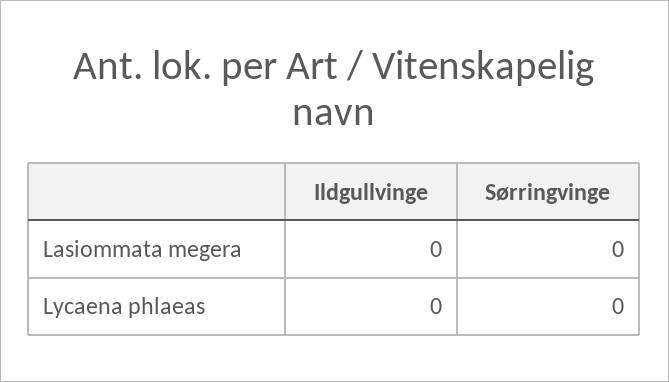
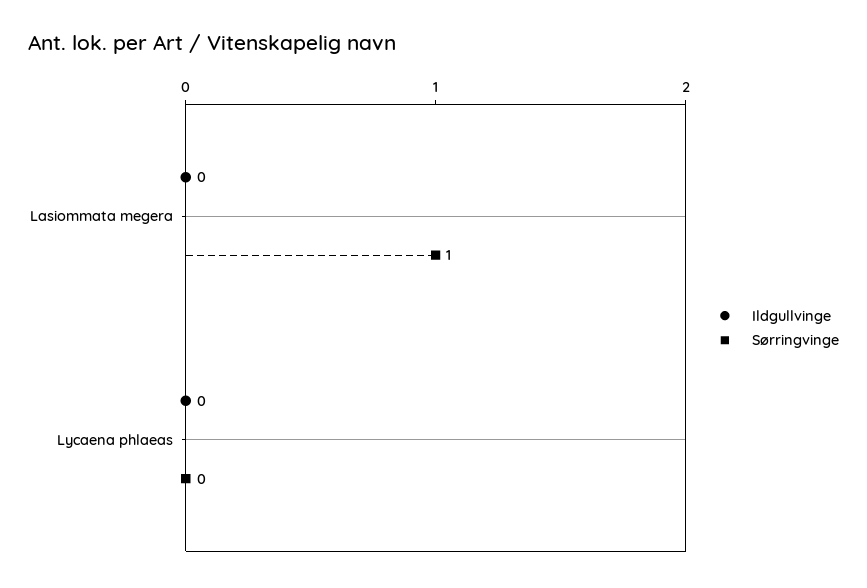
Sørringvinge, Lasiommata megera: 0 -> 1

